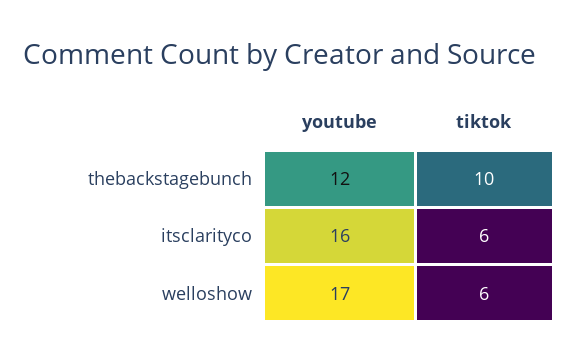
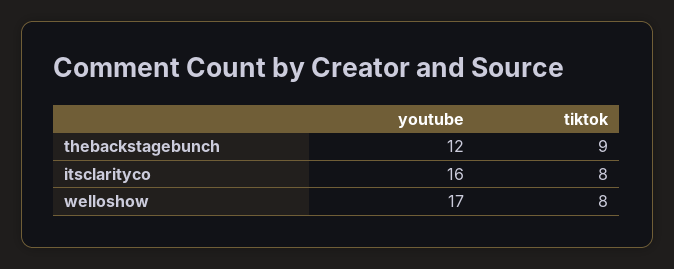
tiktok, thebackstagebunch: 10 -> 9
tiktok, itsclarityco: 6 -> 8
tiktok, welloshow: 6 -> 8

